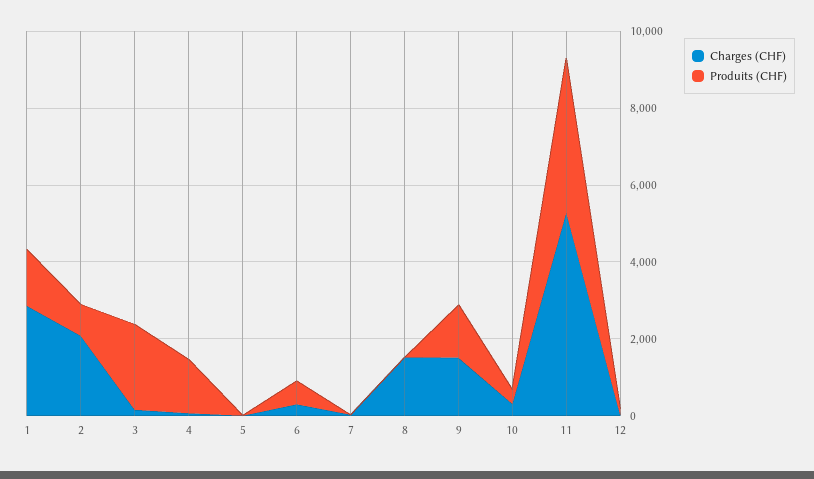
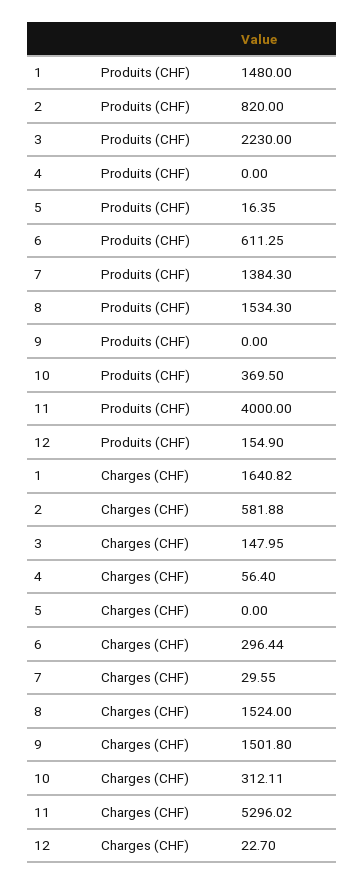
Charges (CHF), 1: 3000 -> 1640.82
Charges (CHF), 2: 2000 -> 581.88
Produits (CHF), 4: 1500 -> 0
Produits (CHF), 7: 0 -> 1384.3
Produits (CHF), 8: 0 -> 1534.3
Produits (CHF), 9: 1500 -> 0

